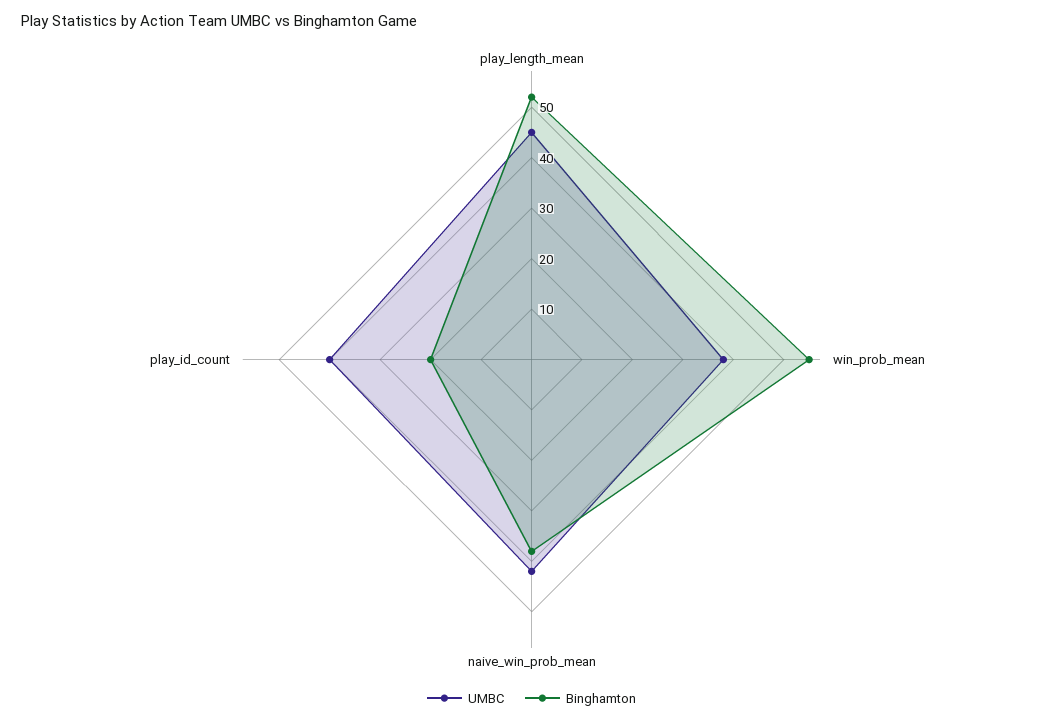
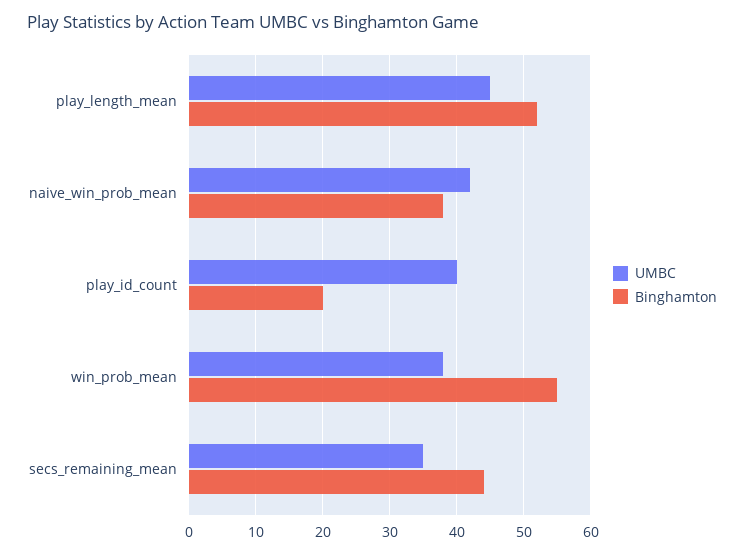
UMBC, secs_remaining_mean: none -> 35
Binghamton, secs_remaining_mean: none -> 44

